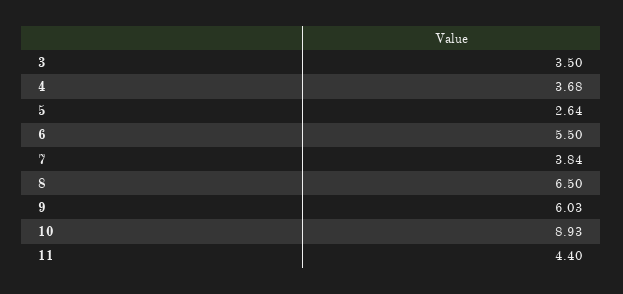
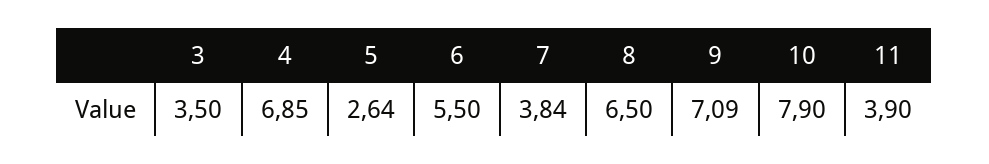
4: 3.68 -> 6.85
9: 6.03 -> 7.09
10: 8.93 -> 7.9
11: 4.4 -> 3.9

